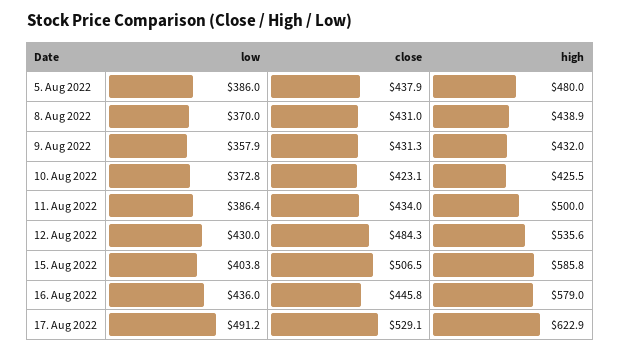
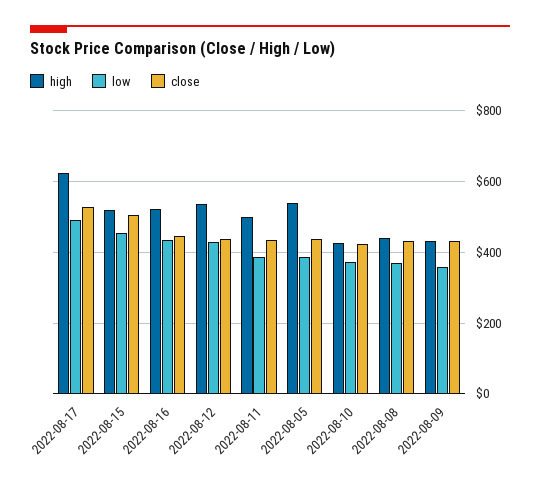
high, 5. Aug 2022: 480 -> 540
close, 12. Aug 2022: 484.3 -> 440
low, 15. Aug 2022: 403.8 -> 460
high, 15. Aug 2022: 585.8 -> 520
high, 16. Aug 2022: 579 -> 520

